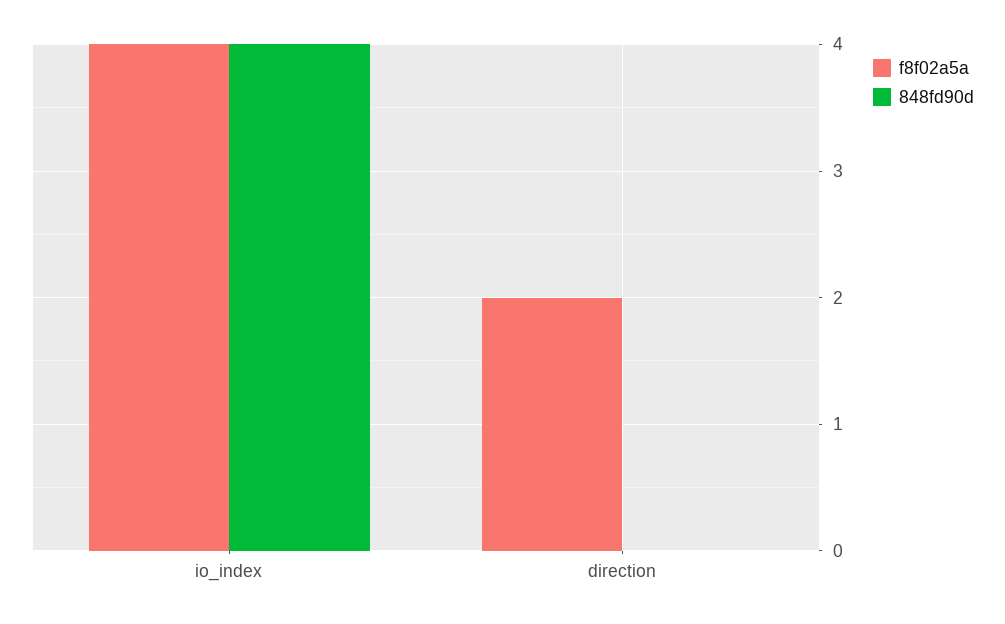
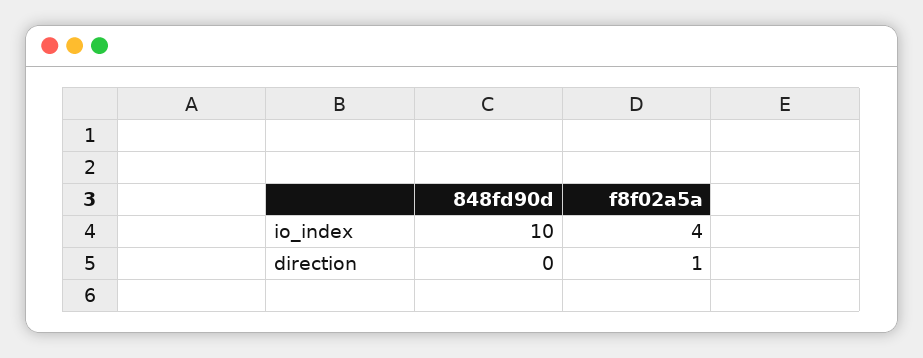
848fd90d, io_index: 4 -> 10
f8f02a5a, direction: 2 -> 1

